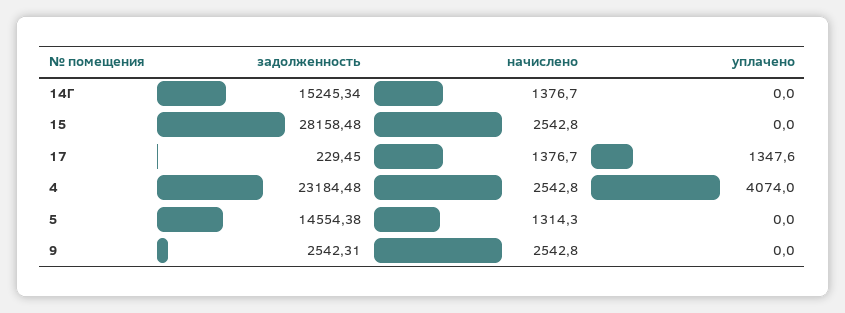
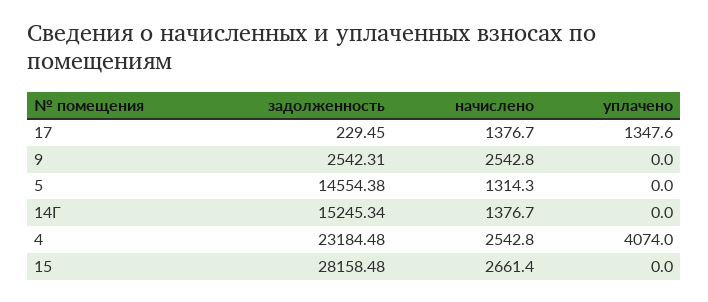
начислено, 15: 2542.8 -> 2661.4

